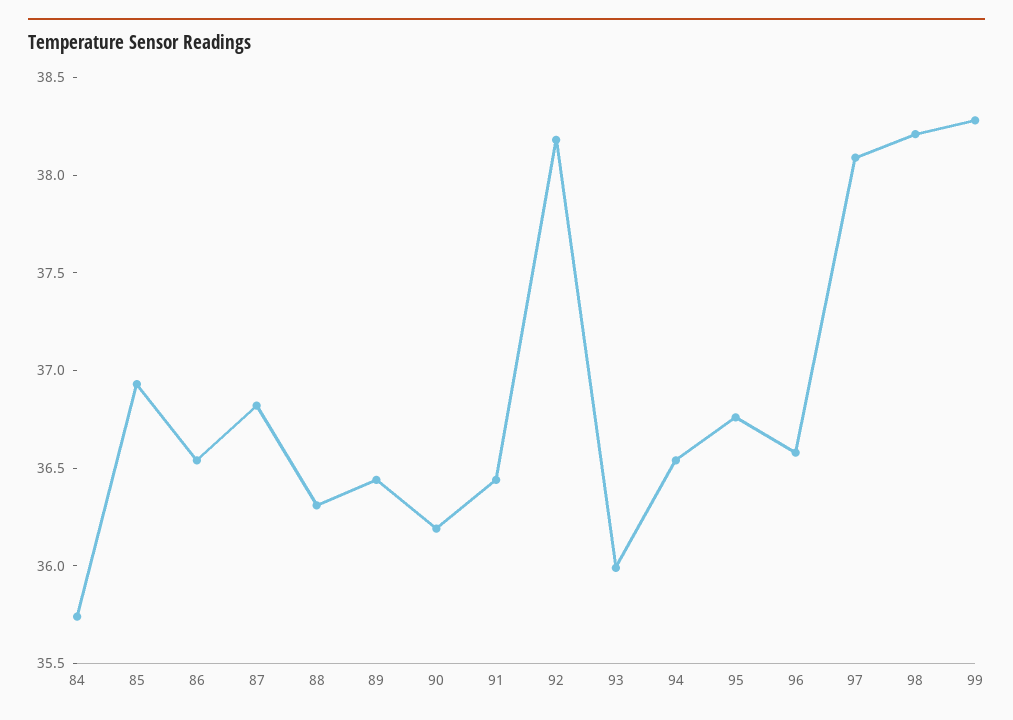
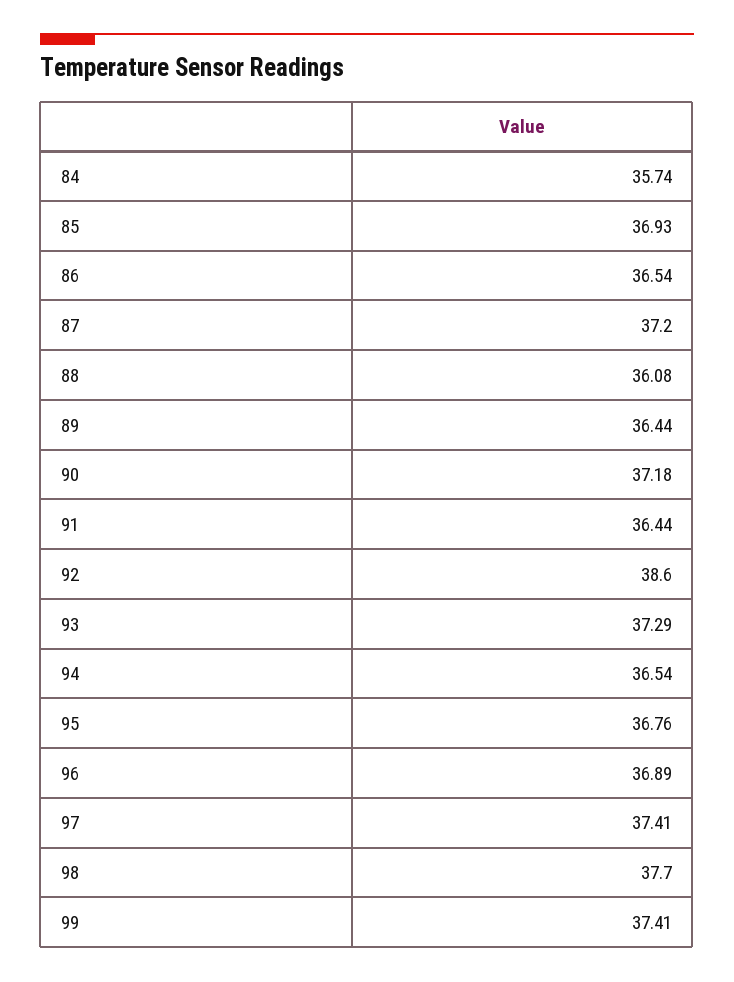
87: 36.8 -> 37.2
88: 36.3 -> 36.08
90: 36.2 -> 37.18
92: 38.2 -> 38.6
93: 36 -> 37.29
96: 36.6 -> 36.89
97: 38.1 -> 37.41
98: 38.2 -> 37.7
99: 38.3 -> 37.41

